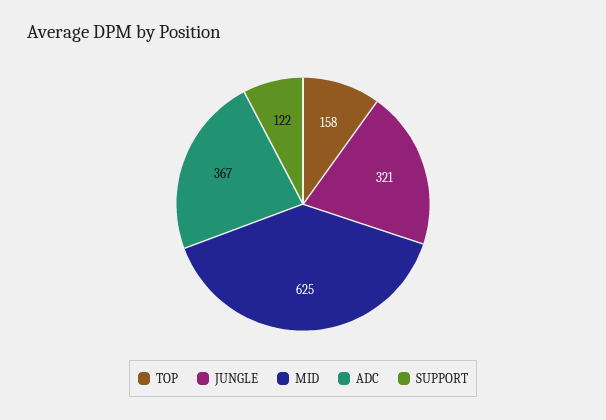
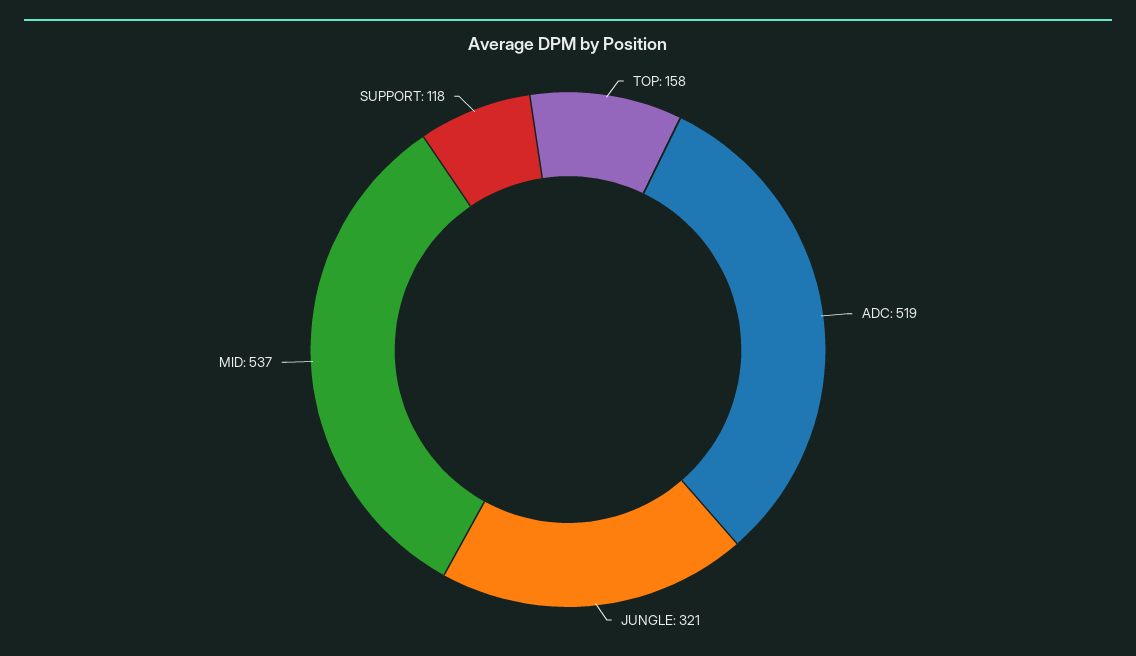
MID: 625 -> 537
ADC: 367 -> 519
SUPPORT: 122 -> 118

